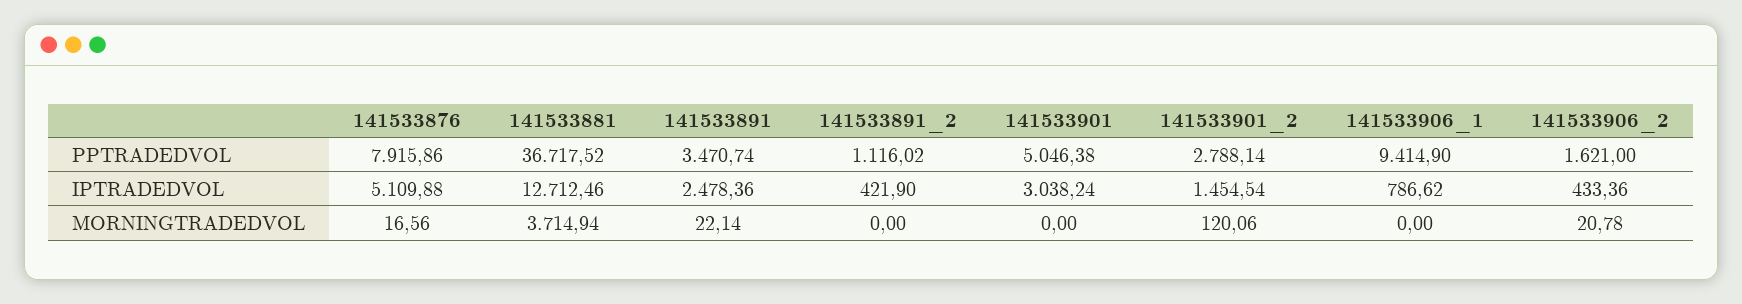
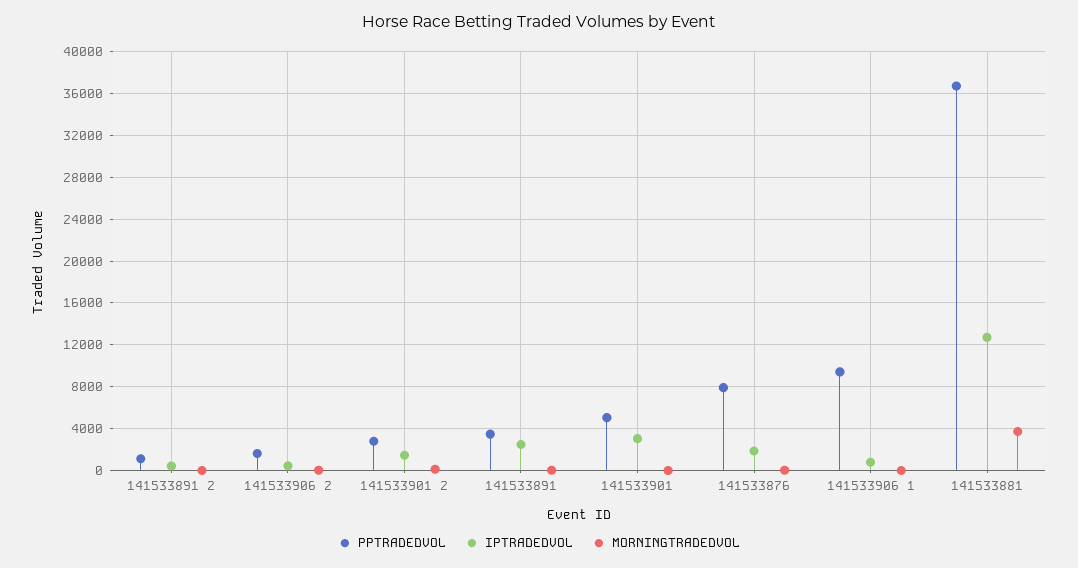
IPTRADEDVOL, 141533876: 5109.88 -> 2000

